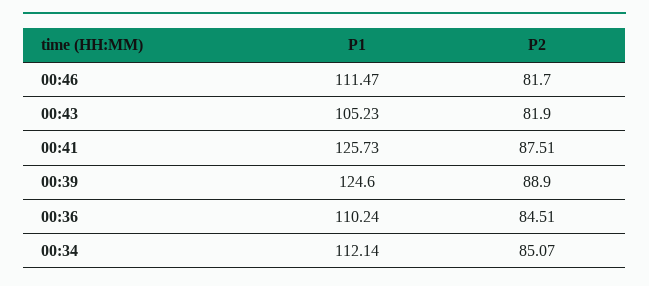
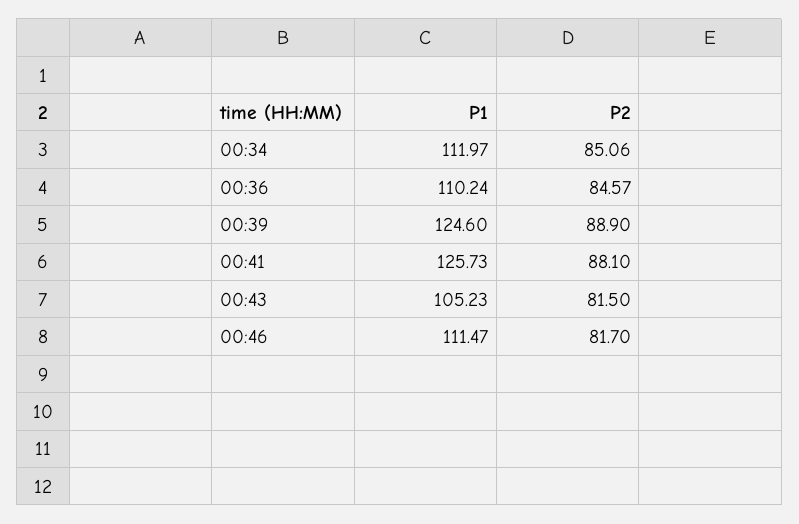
P2, 00:43: 81.9 -> 81.5
P2, 00:41: 87.51 -> 88.1
P2, 00:36: 84.51 -> 84.57
P1, 00:34: 112.14 -> 111.97
P2, 00:34: 85.07 -> 85.06

